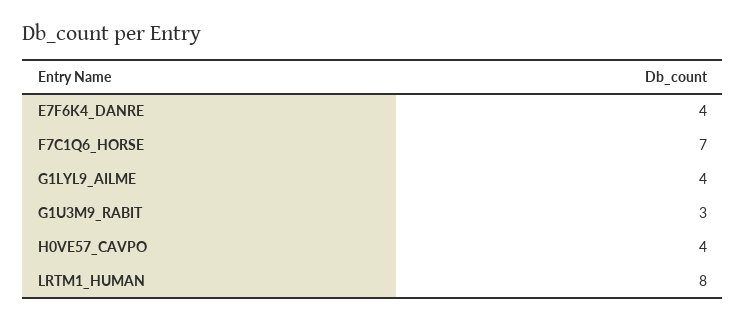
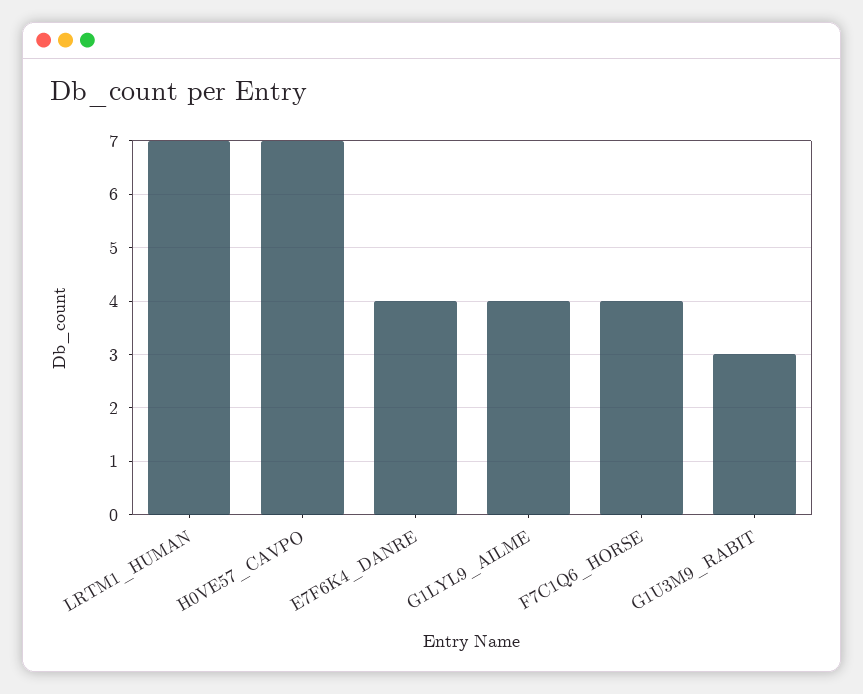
F7C1Q6_HORSE: 7 -> 4
H0VE57_CAVPO: 4 -> 7
LRTM1_HUMAN: 8 -> 7

